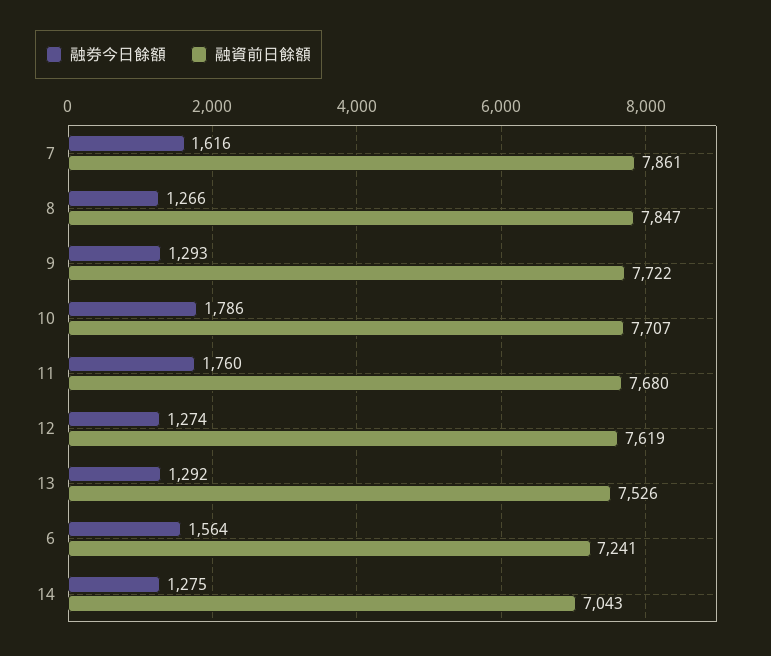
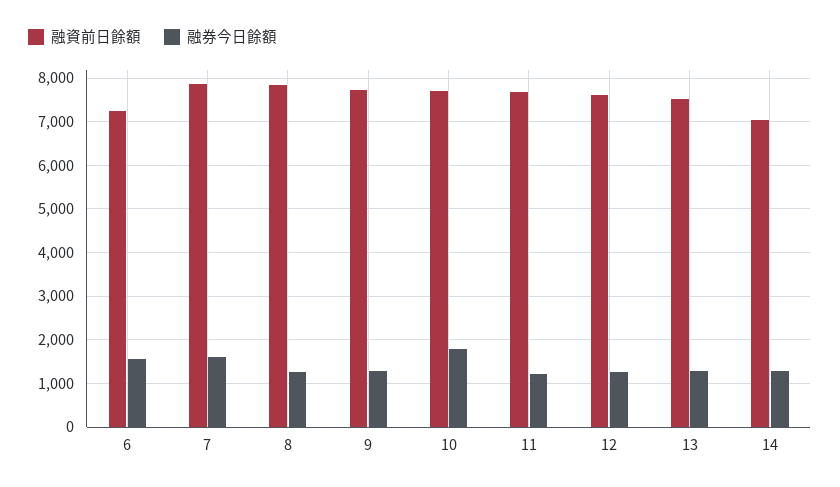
融券今日餘額, 11: 1760 -> 1200

